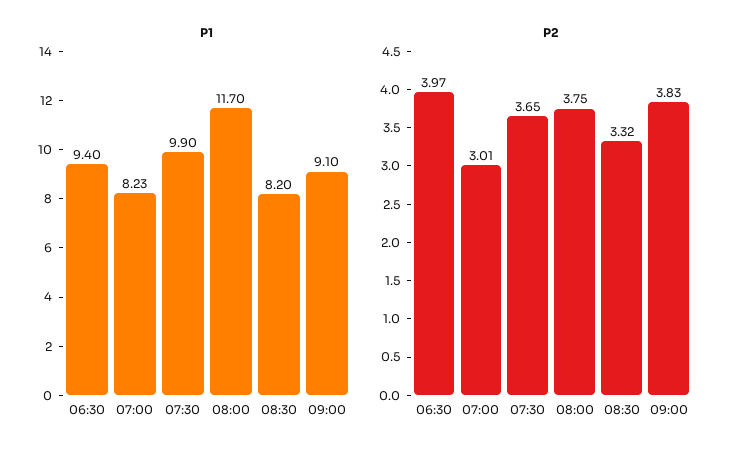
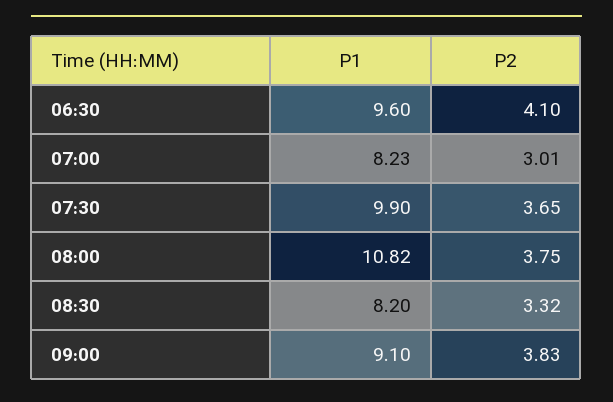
P1, 06:30: 9.4 -> 9.6
P1, 08:00: 11.7 -> 10.82
P2, 06:30: 3.97 -> 4.1

